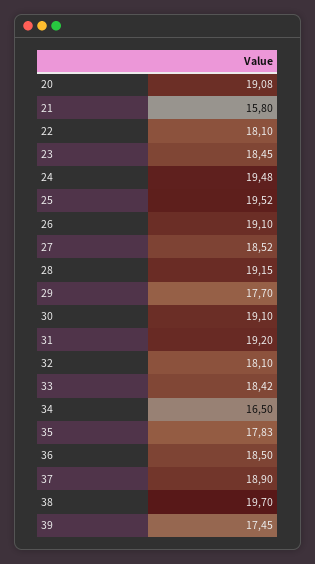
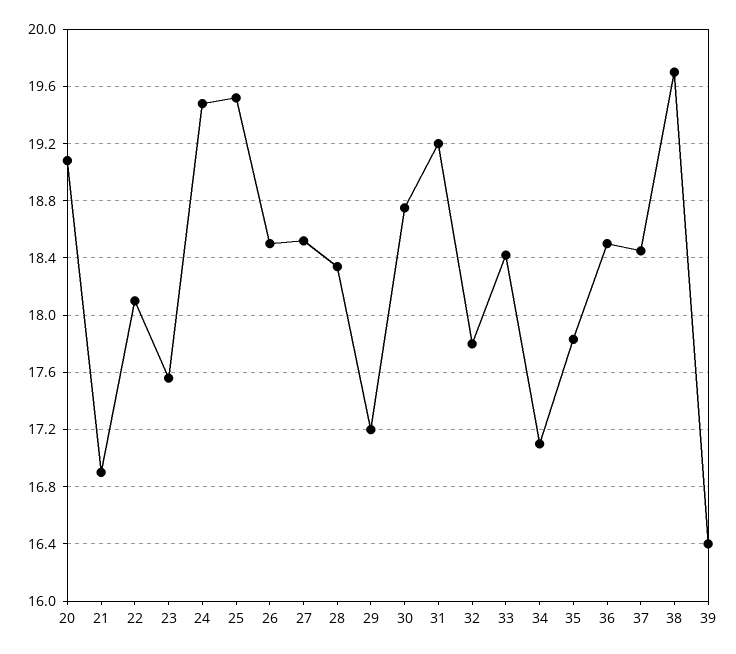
21: 15.8 -> 16.9
23: 18.45 -> 17.55
26: 19.1 -> 18.5
28: 19.15 -> 18.35
29: 17.7 -> 17.2
30: 19.1 -> 18.75
32: 18.1 -> 17.8
34: 16.5 -> 17.1
37: 18.9 -> 18.45
39: 17.45 -> 16.4

